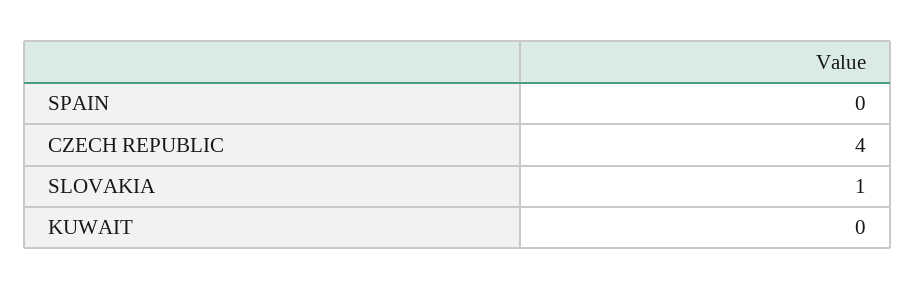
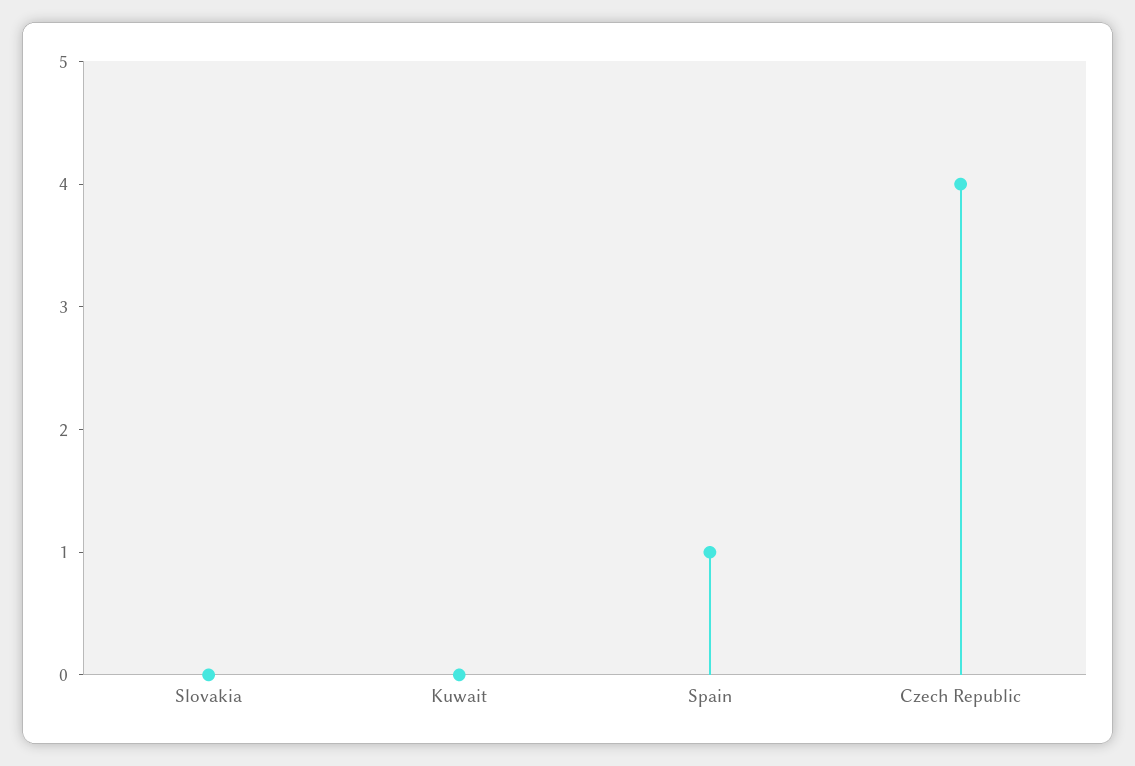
SPAIN: 0 -> 1
SLOVAKIA: 1 -> 0

